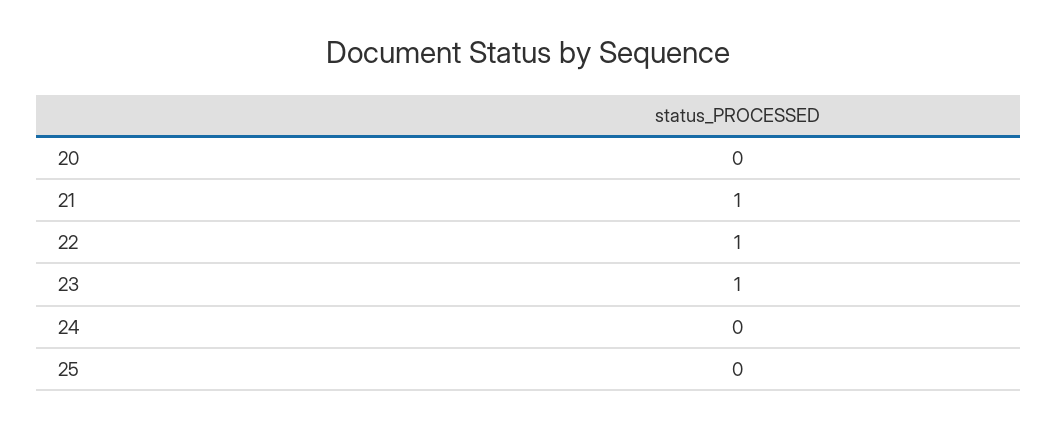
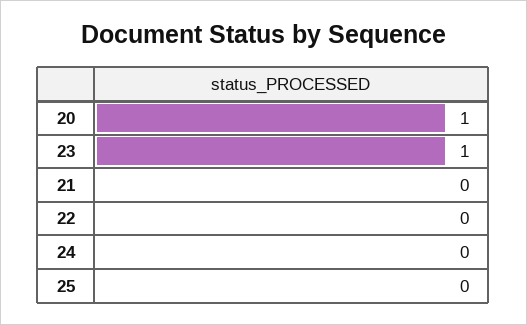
20: 0 -> 1
21: 1 -> 0
22: 1 -> 0

